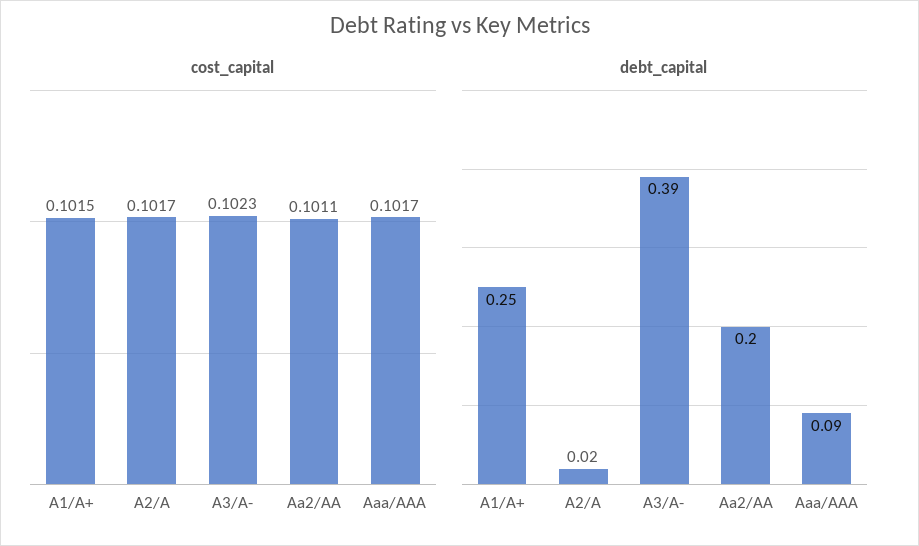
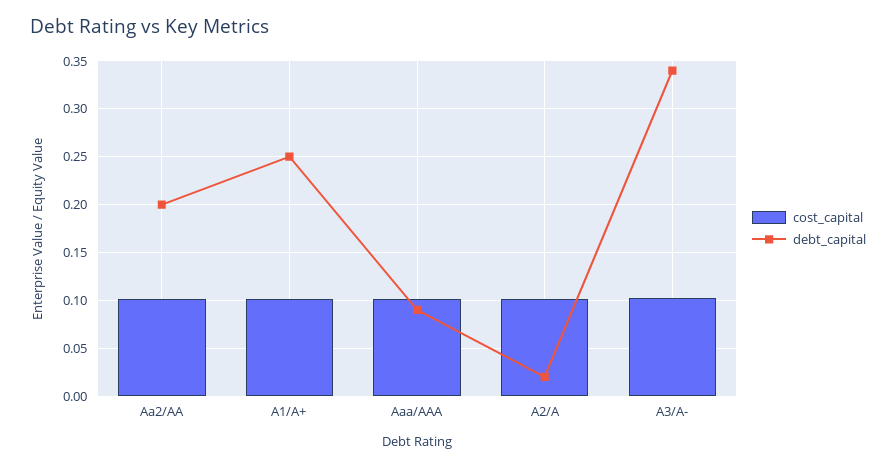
debt_capital, A3/A-: 0.39 -> 0.34

